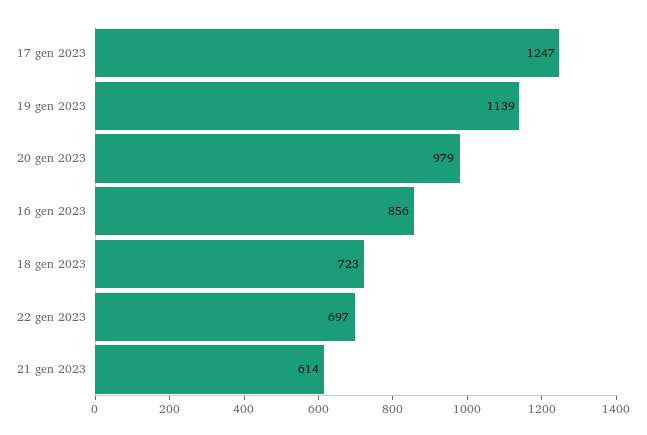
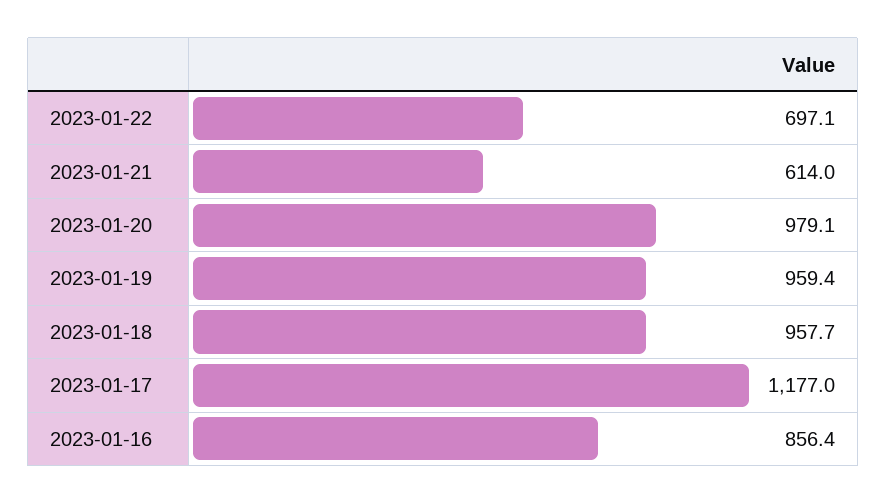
17 gen 2023: 1247 -> 1177
19 gen 2023: 1139 -> 959.4
18 gen 2023: 723 -> 957.7

